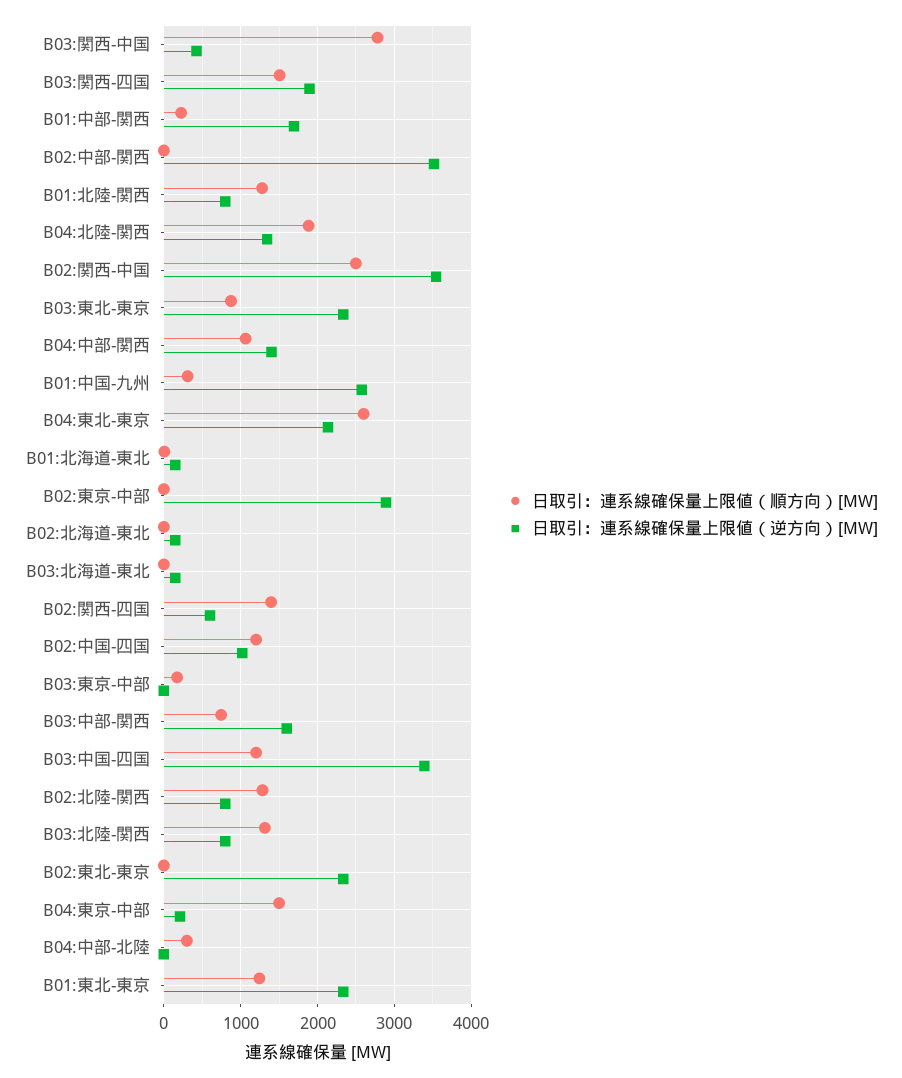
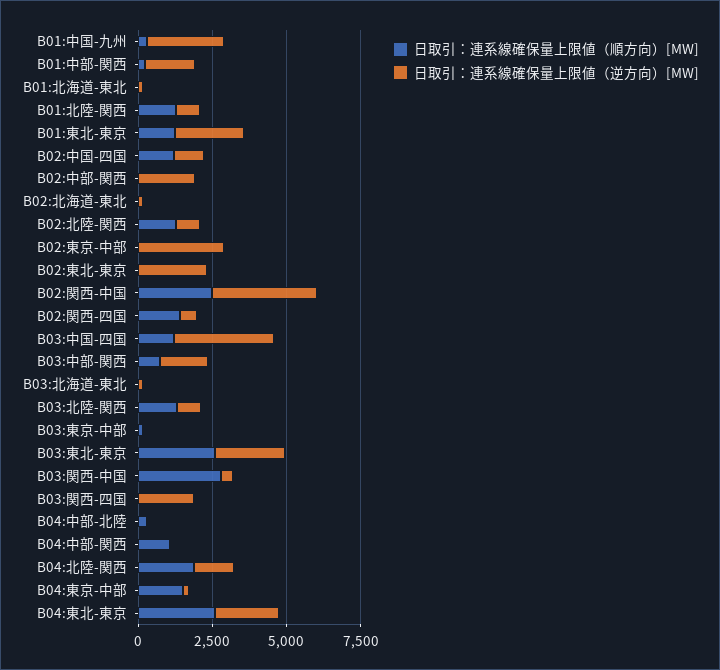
日取引：連系線確保量上限値（順方向）[MW], B03:関西-四国: 1500 -> 0
日取引：連系線確保量上限値（逆方向）[MW], B02:中部-関西: 3500 -> 2000
日取引：連系線確保量上限値（順方向）[MW], B03:東北-東京: 900 -> 2500
日取引：連系線確保量上限値（逆方向）[MW], B04:中部-関西: 1400 -> 0

